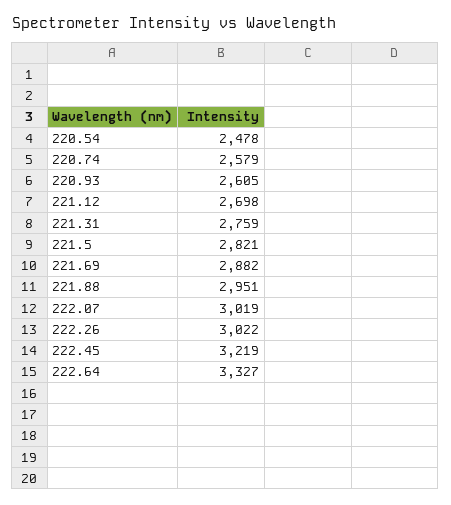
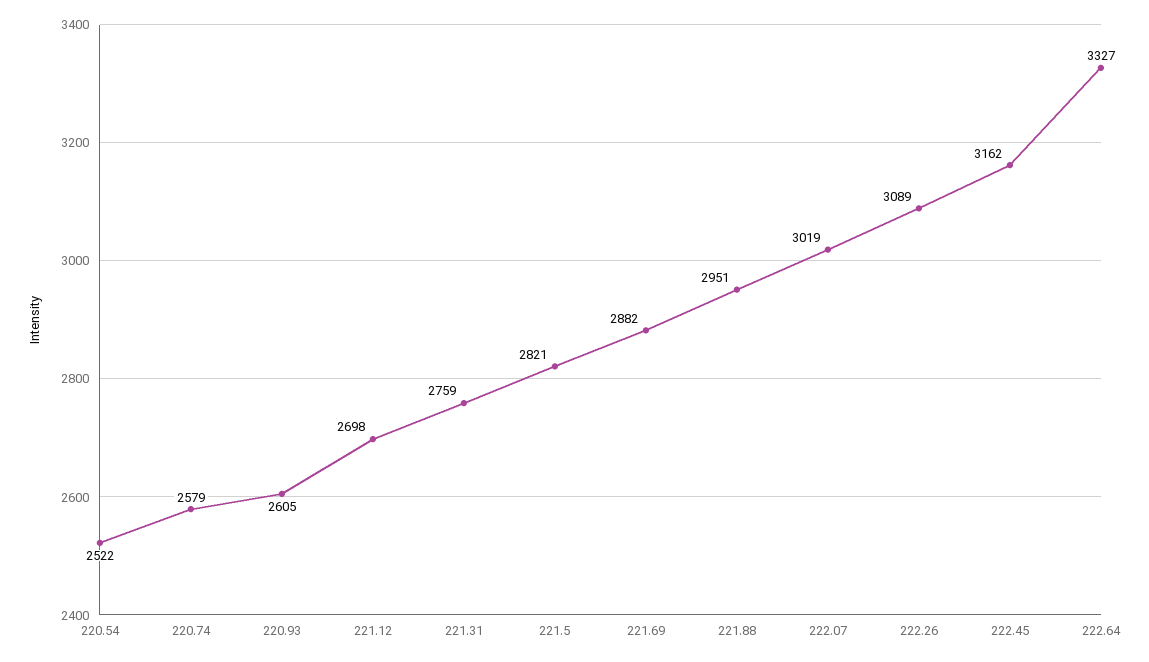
220.54: 2478 -> 2522
222.26: 3022 -> 3089
222.45: 3219 -> 3162

